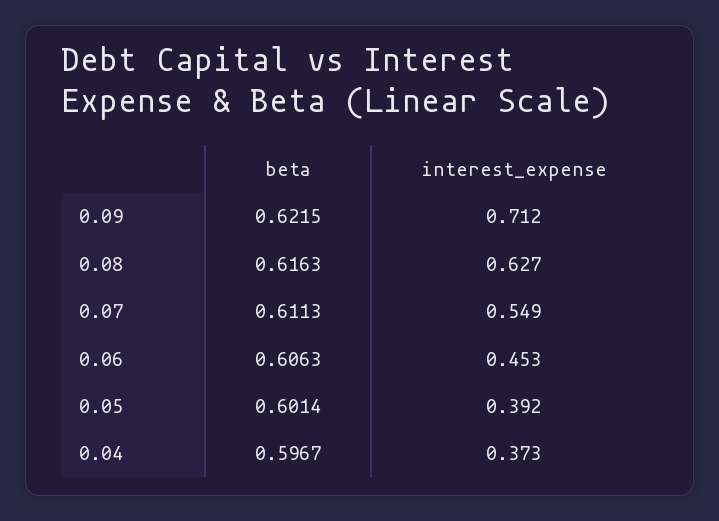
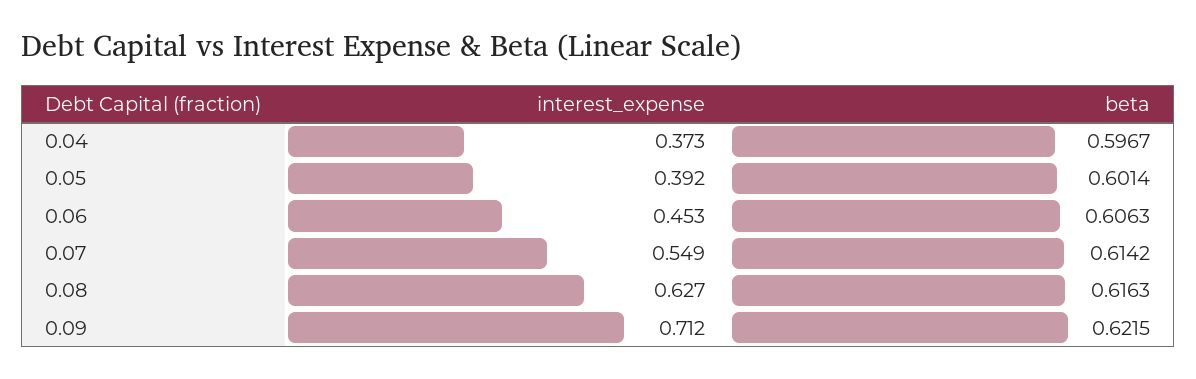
beta, 0.07: 0.6113 -> 0.6142

